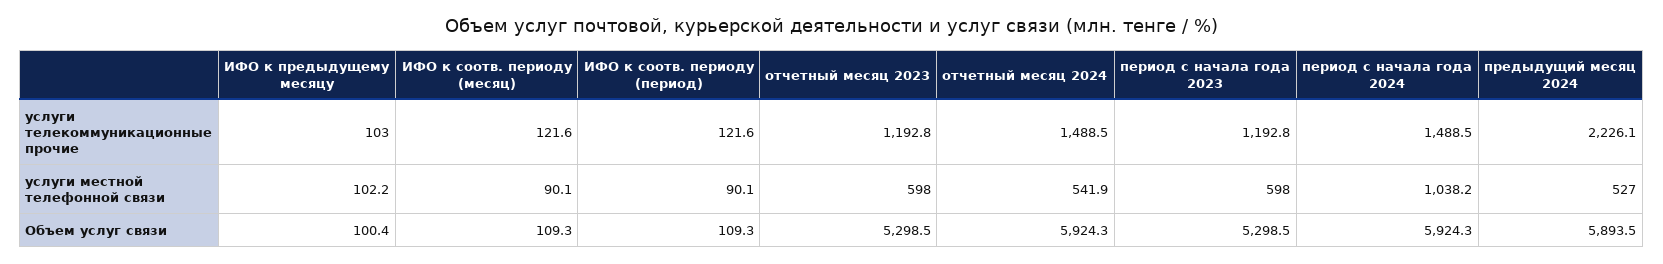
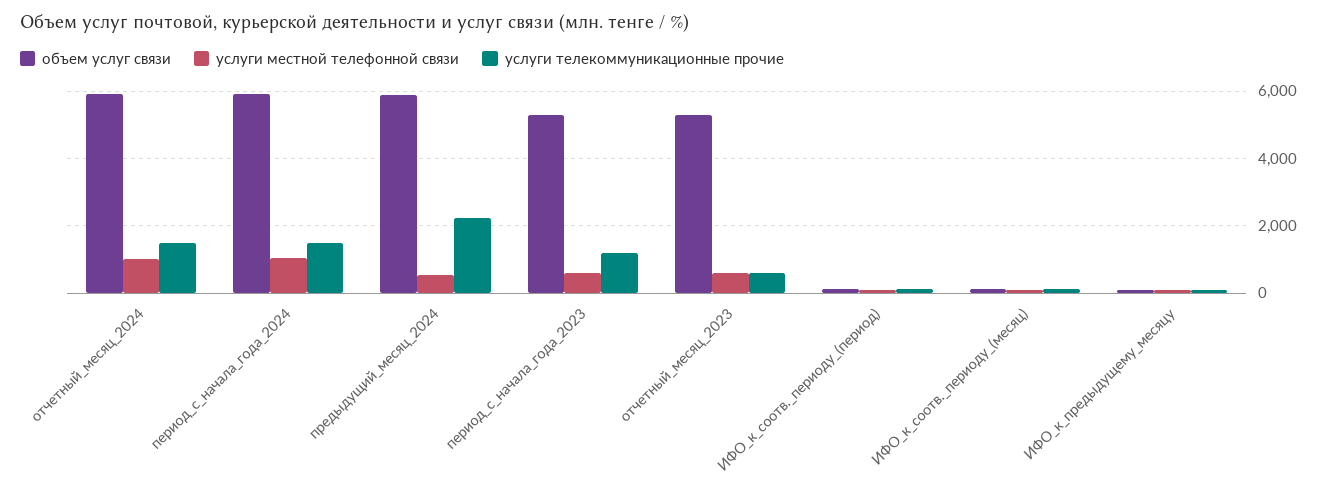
услуги телекоммуникационные прочие, отчетный месяц 2023: 1192.8 -> 600
услуги местной телефонной связи, отчетный месяц 2024: 541.9 -> 1000

